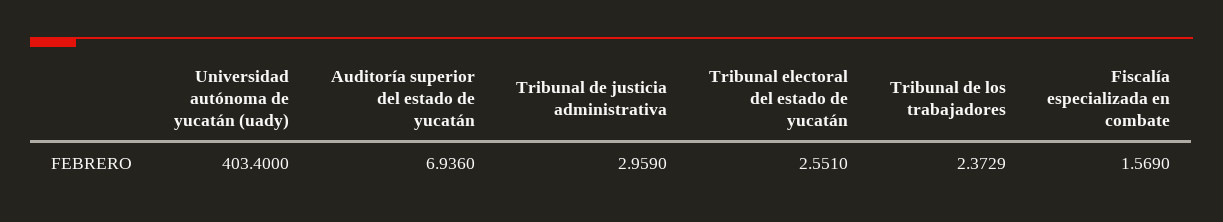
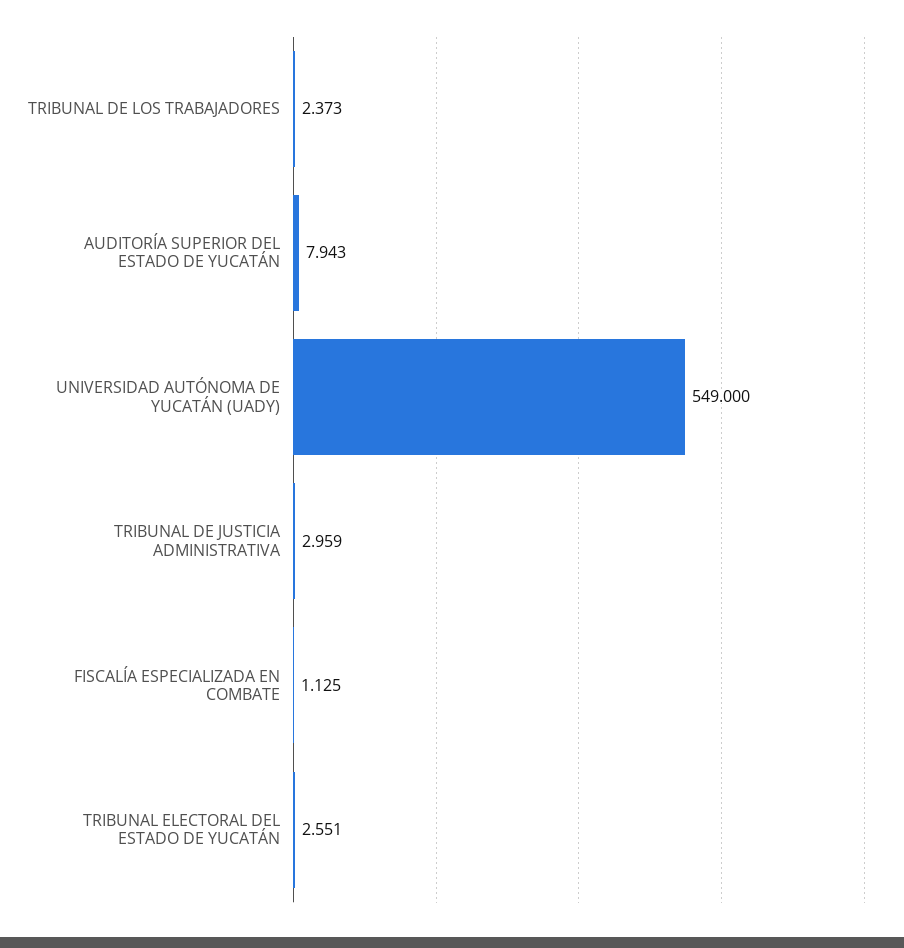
Universidad autónoma de yucatán (uady): 403.4 -> 549
Auditoría superior del estado de yucatán: 6.936 -> 7.943
Fiscalía especializada en combate: 1.569 -> 1.125

